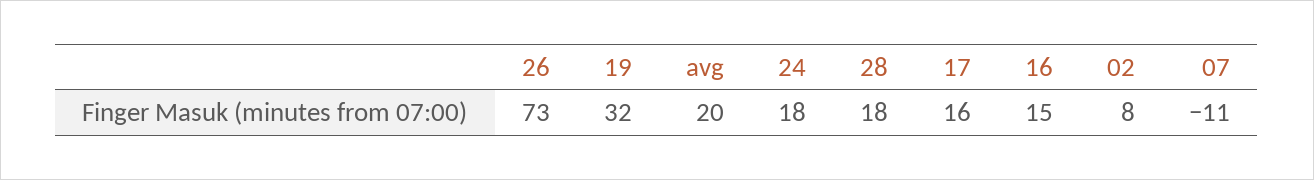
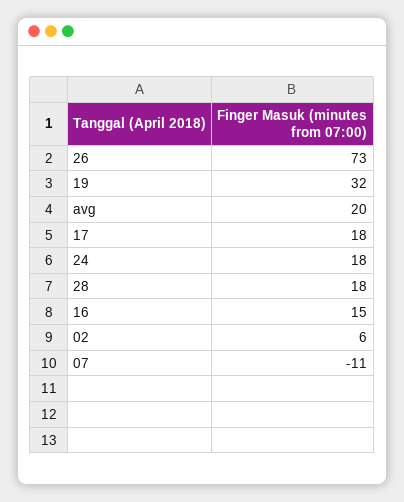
17: 16 -> 18
02: 8 -> 6

